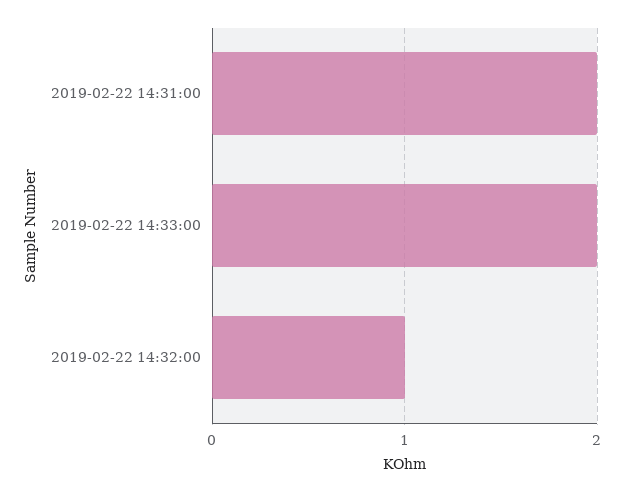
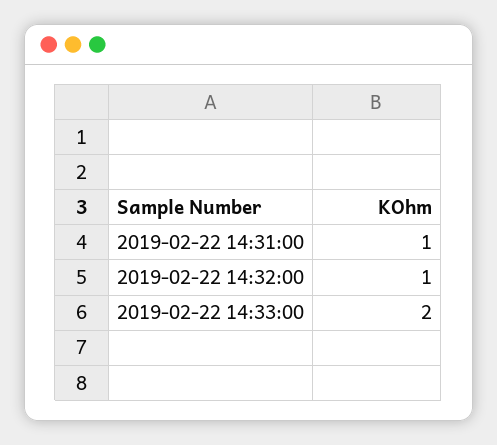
2019-02-22 14:31:00: 2 -> 1

